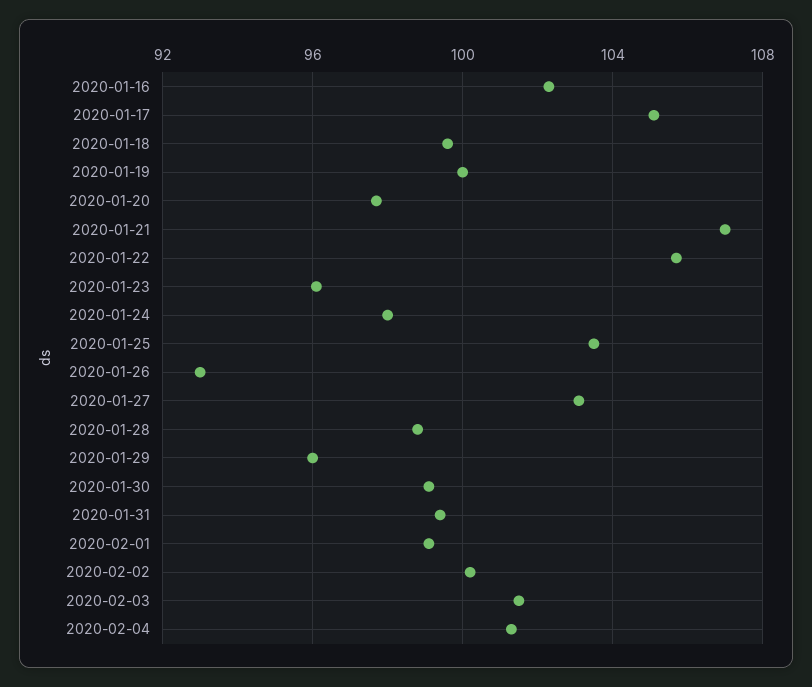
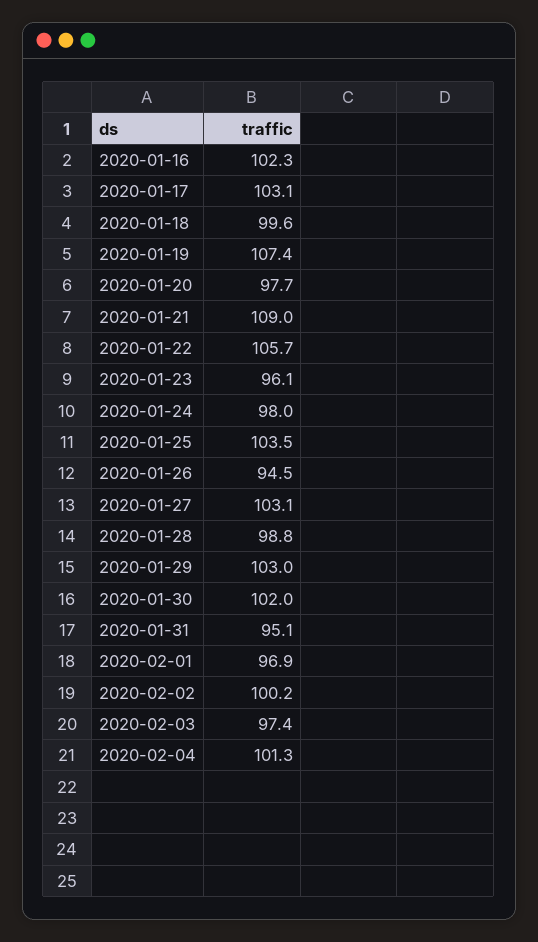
2020-01-17: 105 -> 103.1
2020-01-19: 100 -> 107.4
2020-01-21: 107 -> 109
2020-01-26: 93 -> 94.5
2020-01-29: 96 -> 103
2020-01-30: 99 -> 102
2020-01-31: 99.5 -> 95.1
2020-02-01: 99 -> 96.9
2020-02-03: 101.5 -> 97.4

